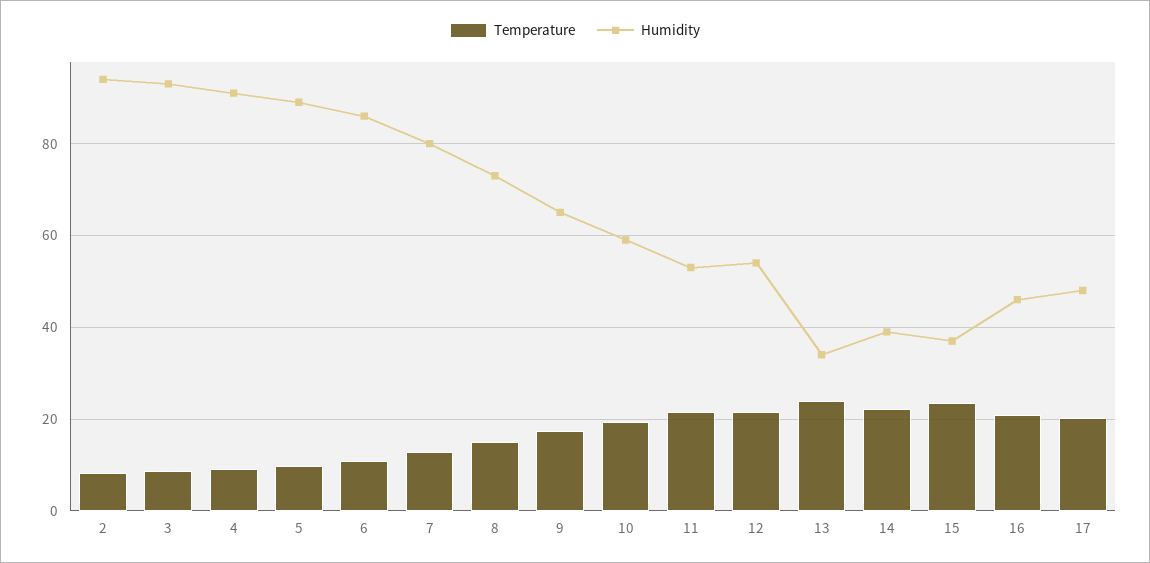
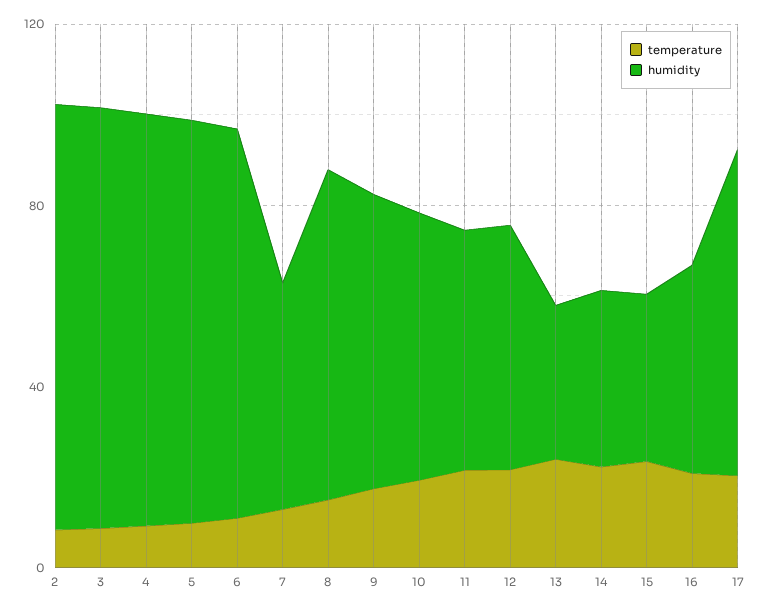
Humidity, 7: 80 -> 50
Humidity, 17: 48 -> 70

